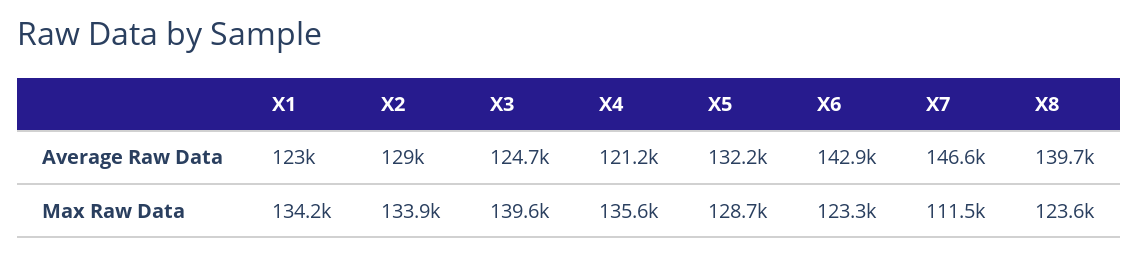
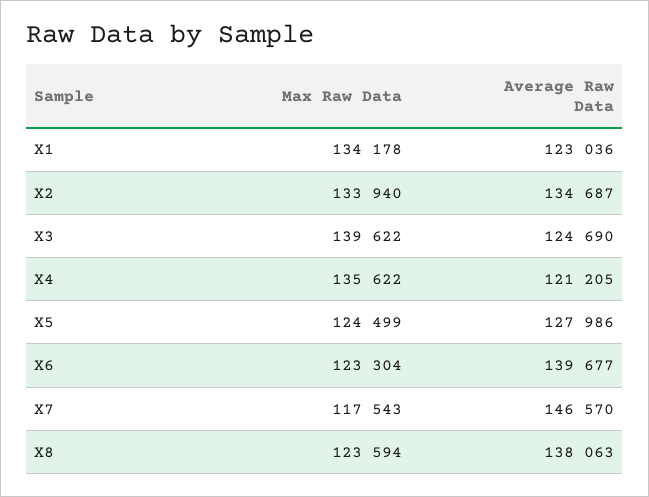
X2, Average Raw Data: 129000 -> 134687
X5, Average Raw Data: 132200 -> 127986
X6, Average Raw Data: 142900 -> 139677
X8, Average Raw Data: 139700 -> 138063
X5, Max Raw Data: 128700 -> 124499
X7, Max Raw Data: 111500 -> 117543

